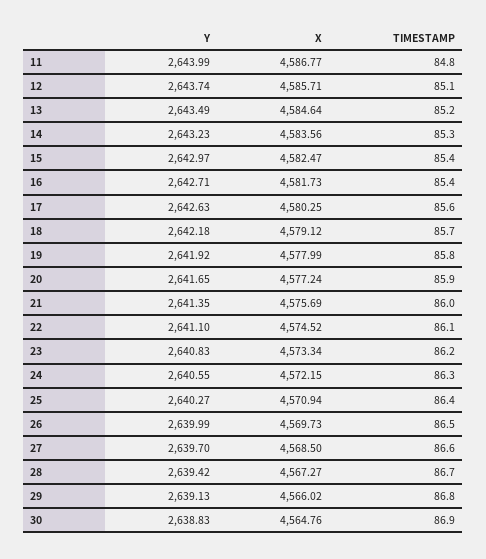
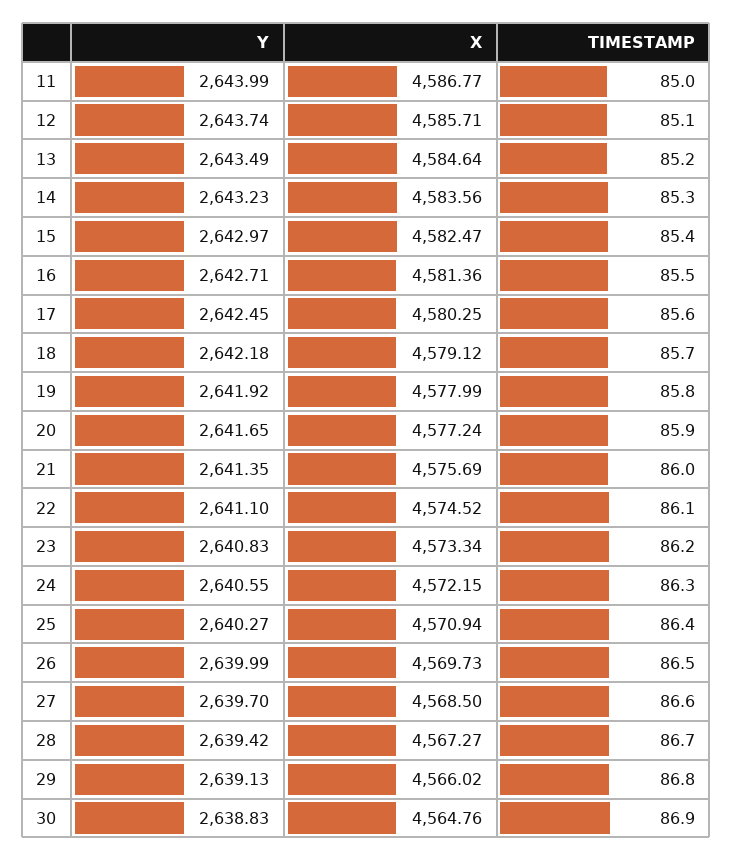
TIMESTAMP, 11: 84.8 -> 85
X, 16: 4581.73 -> 4581.36
TIMESTAMP, 16: 85.4 -> 85.5
Y, 17: 2642.63 -> 2642.45

